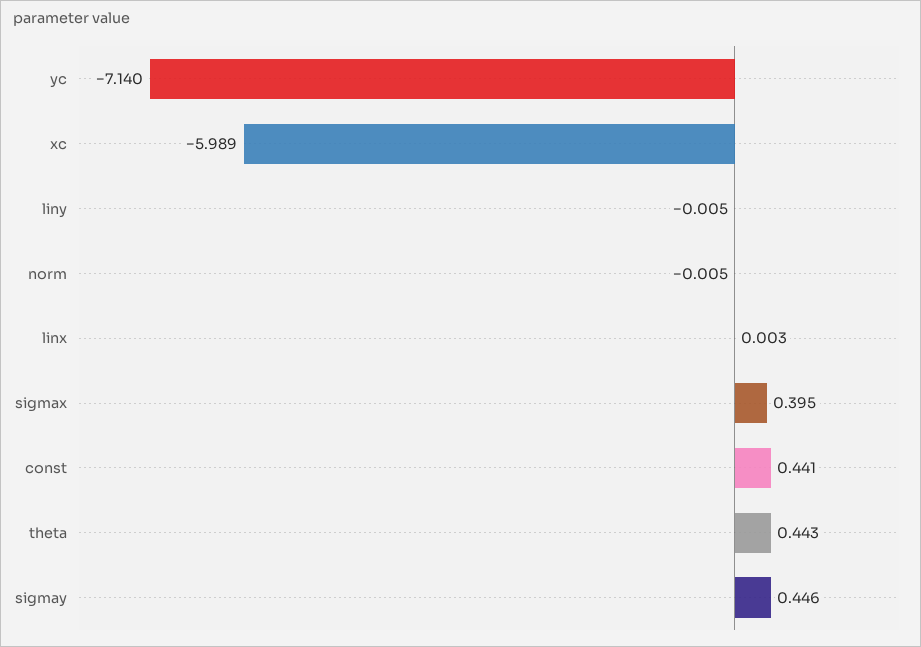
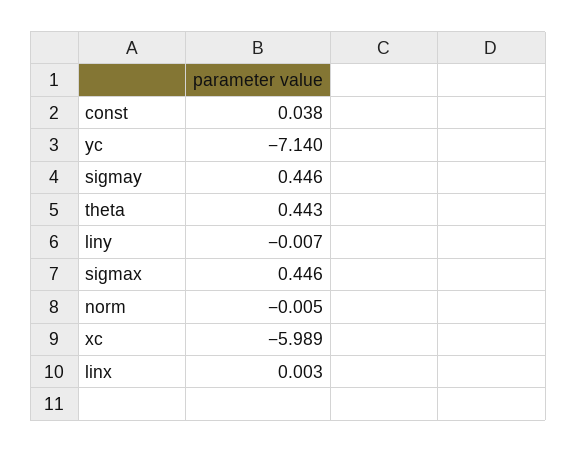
liny: -0.005 -> -0.007
sigmax: 0.395 -> 0.446
const: 0.441 -> 0.038

